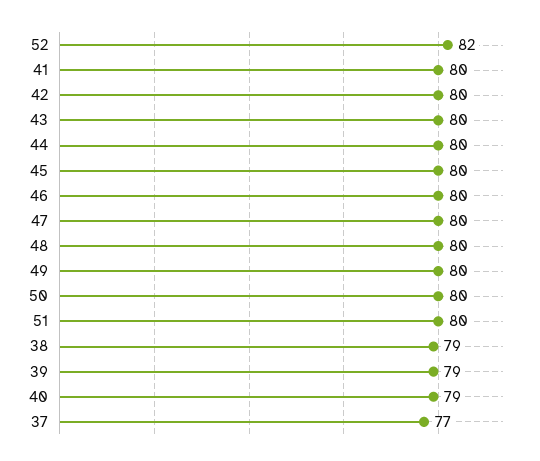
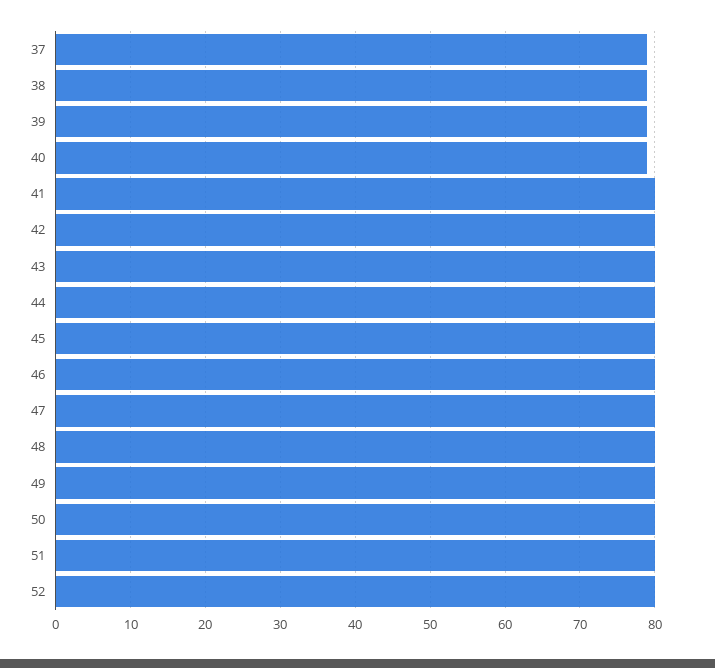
52: 82 -> 80
37: 77 -> 79

